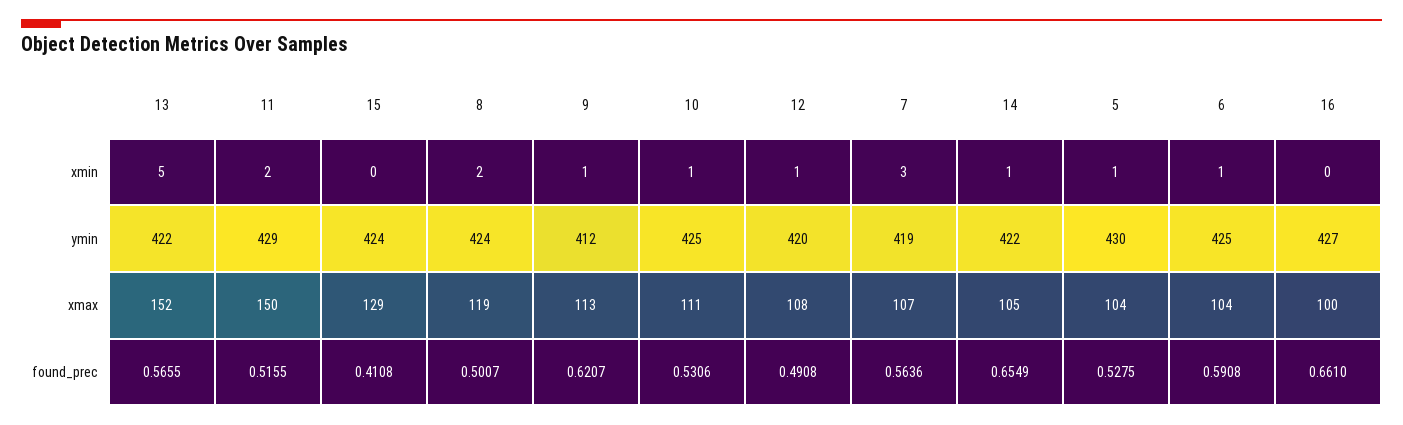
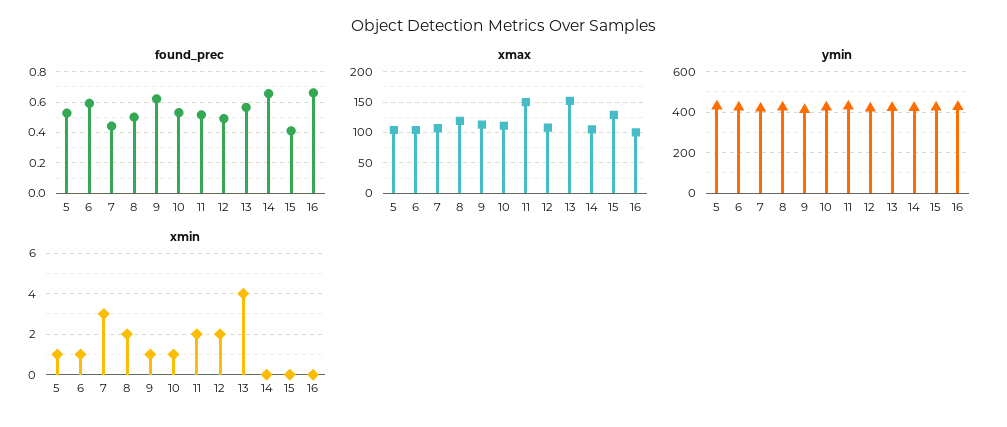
xmin, 13: 5 -> 4
xmin, 12: 1 -> 2
xmin, 14: 1 -> 0
found_prec, 7: 0.5636 -> 0.45

